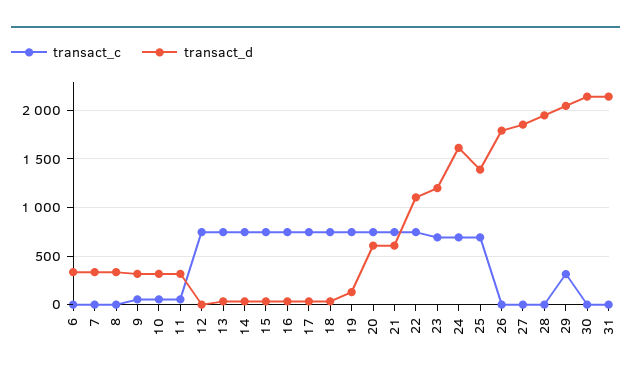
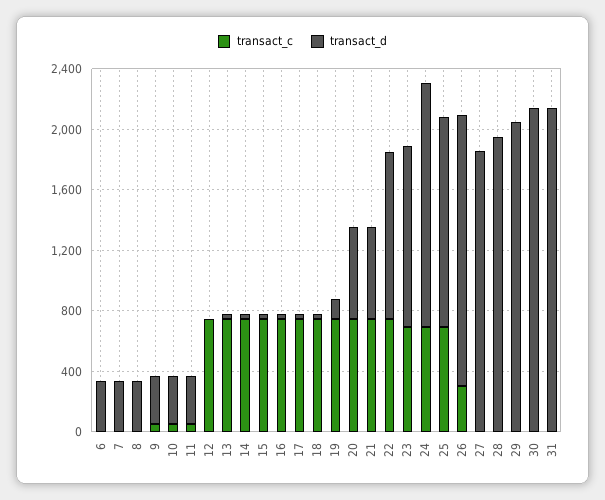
transact_c, 26: 0 -> 300
transact_c, 29: 300 -> 0

